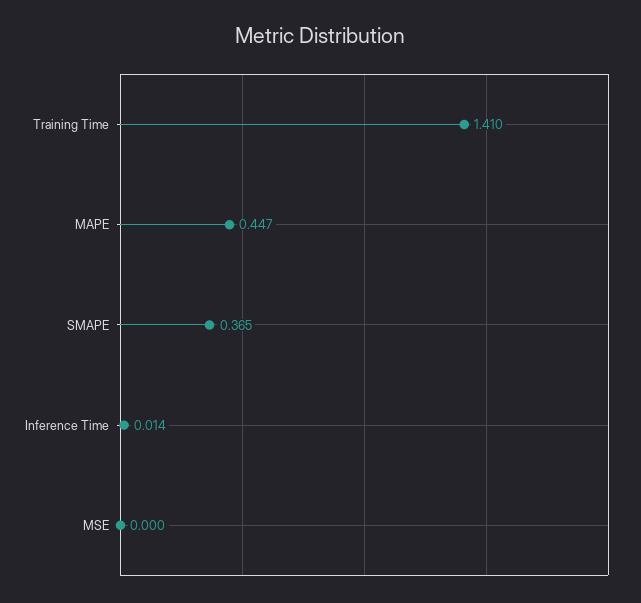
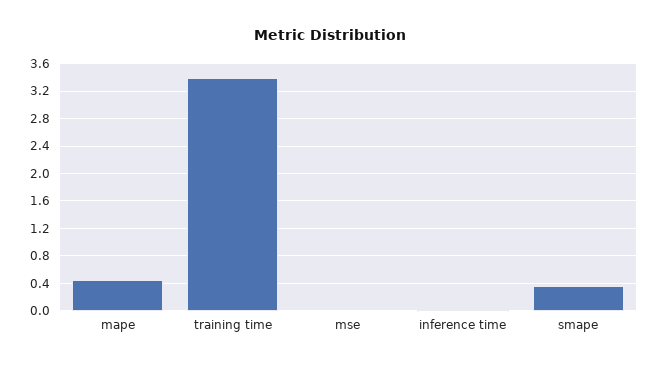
Training Time: 1.41 -> 3.4

